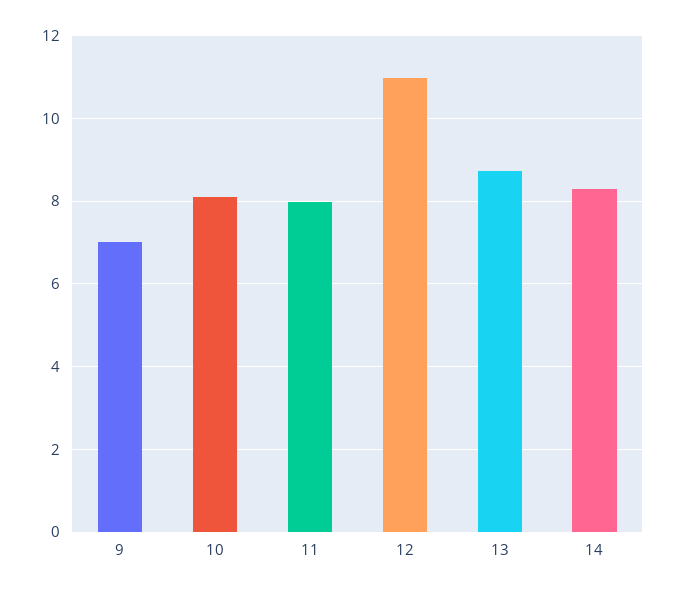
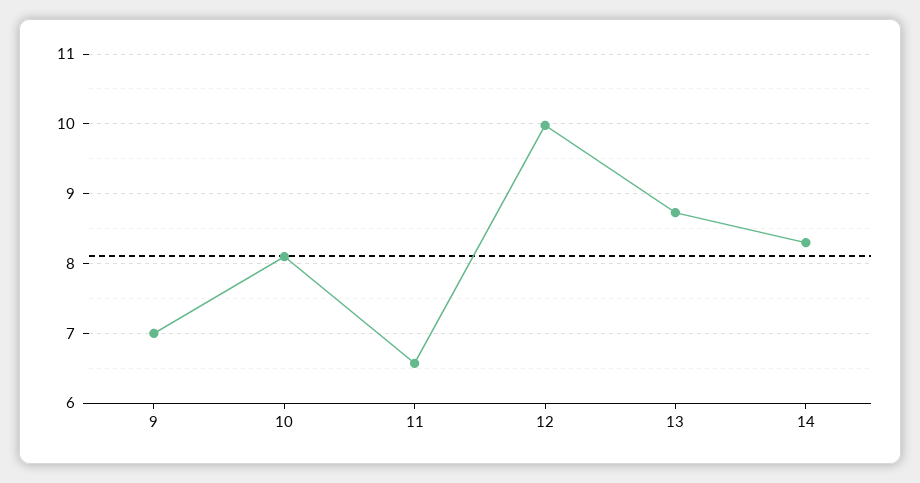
11: 8 -> 6.6
12: 11 -> 10

